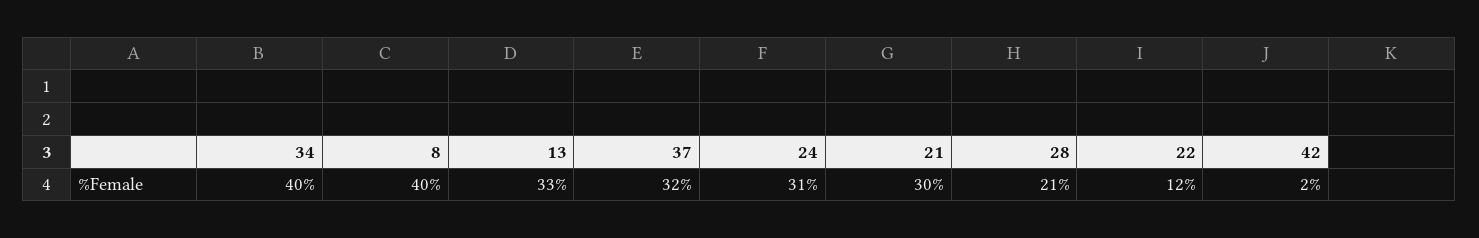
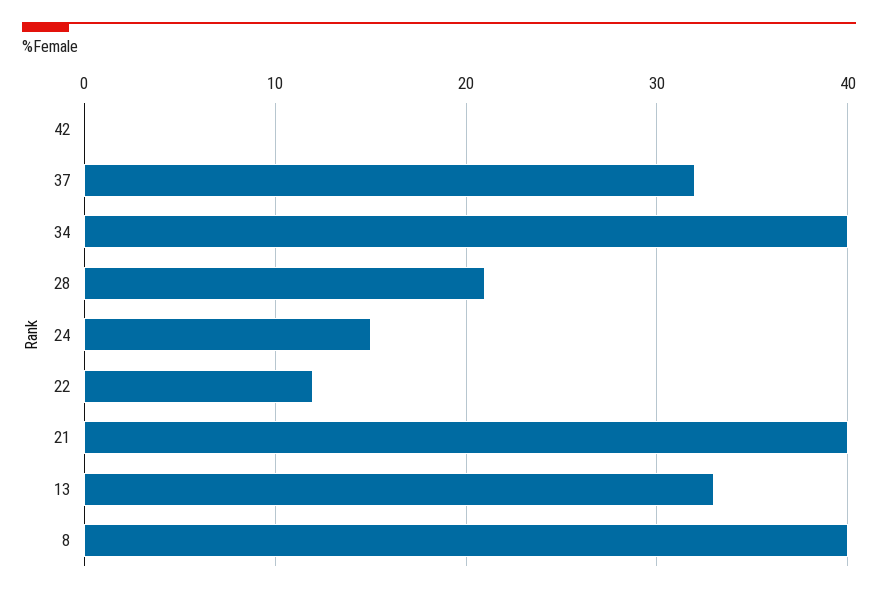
24: 31 -> 15
21: 30 -> 40
42: 2 -> 0

